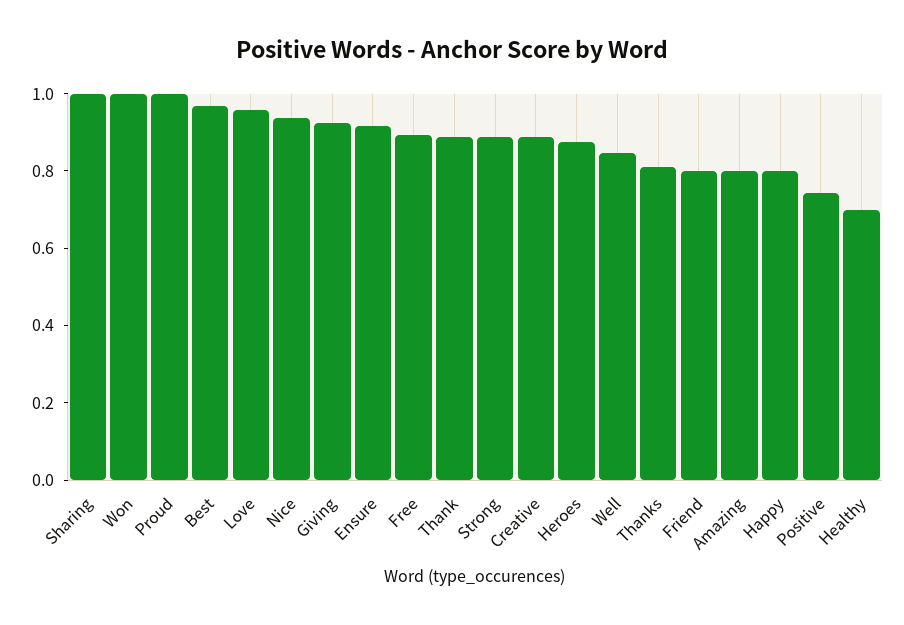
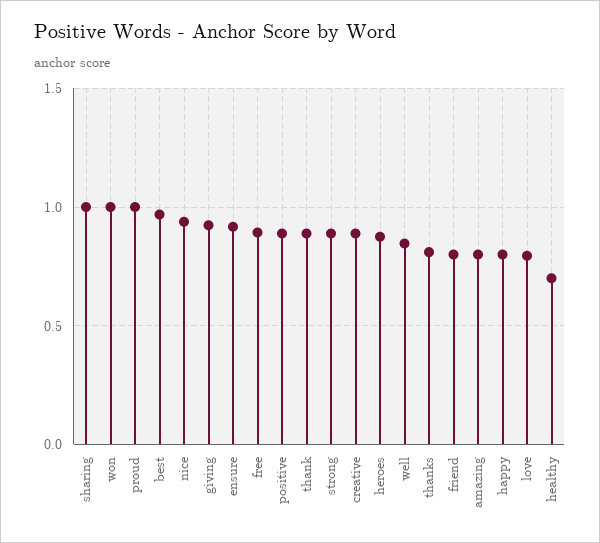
Love: 0.95 -> 0.8
Positive: 0.75 -> 0.9

